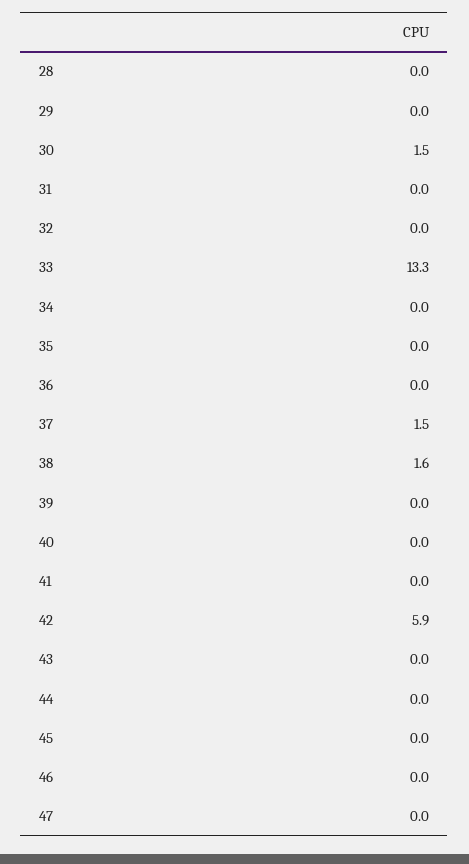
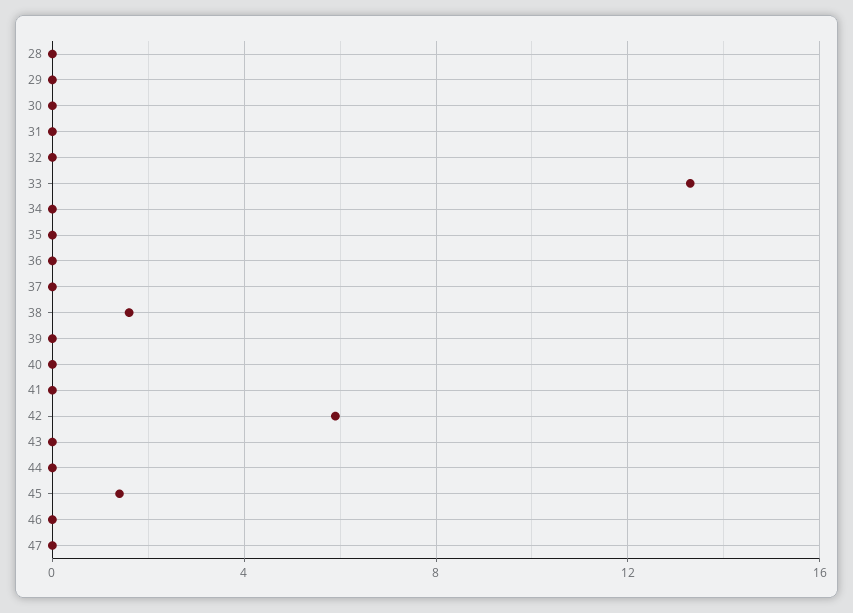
30: 1.5 -> 0
37: 1.5 -> 0
45: 0 -> 1.5

